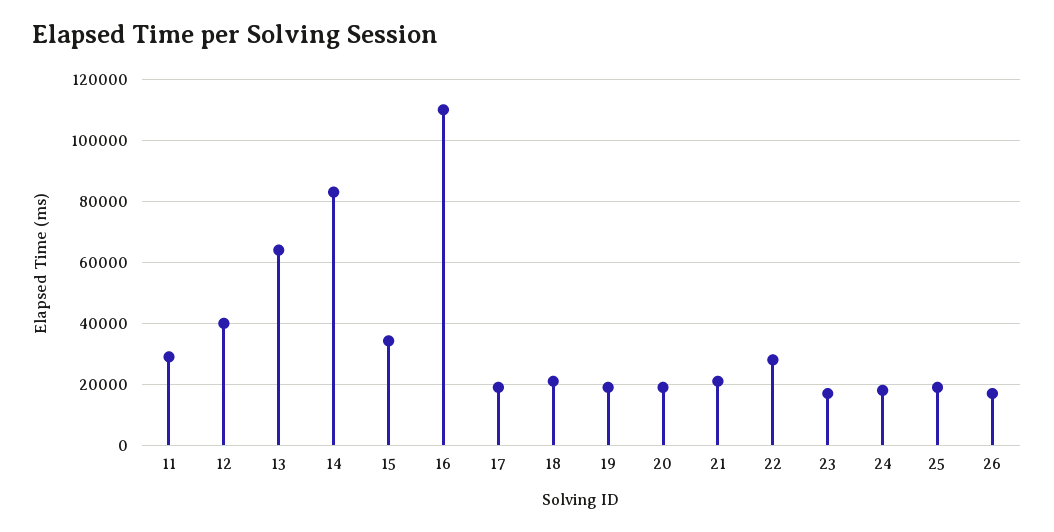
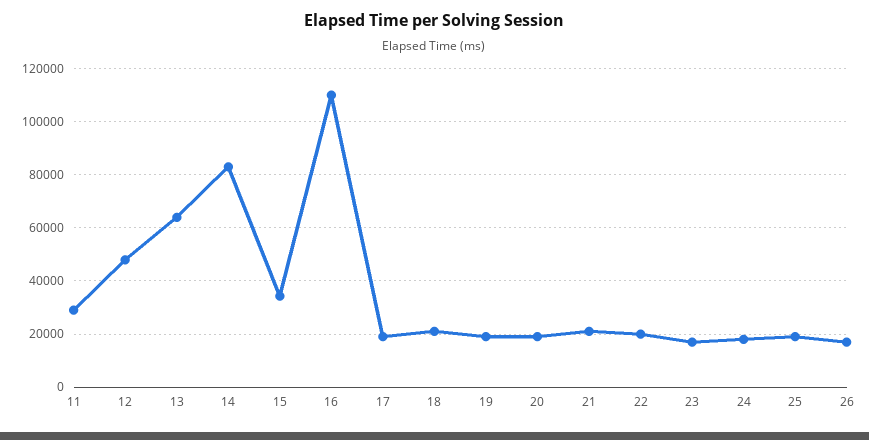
12: 40000 -> 47500
22: 28000 -> 20000

